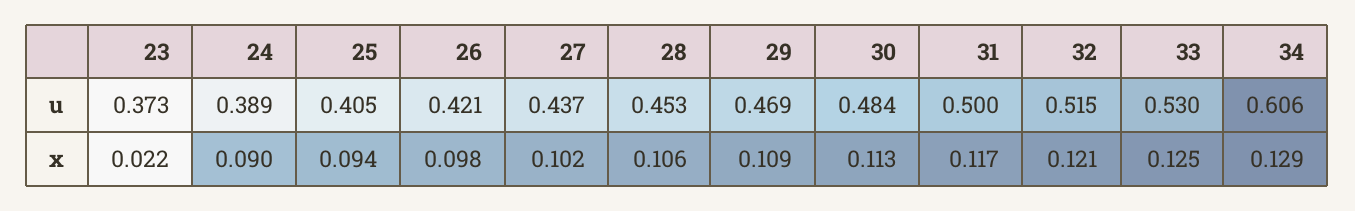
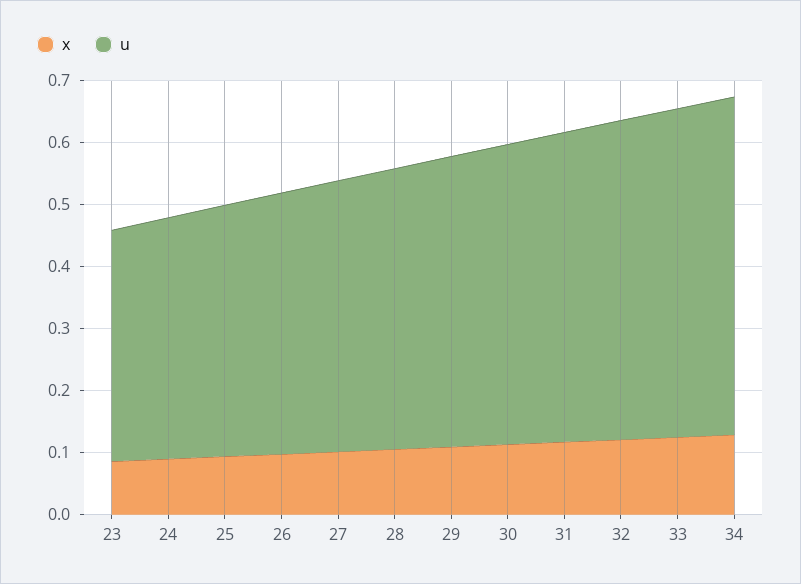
u, 34: 0.606 -> 0.54
x, 23: 0.022 -> 0.08

